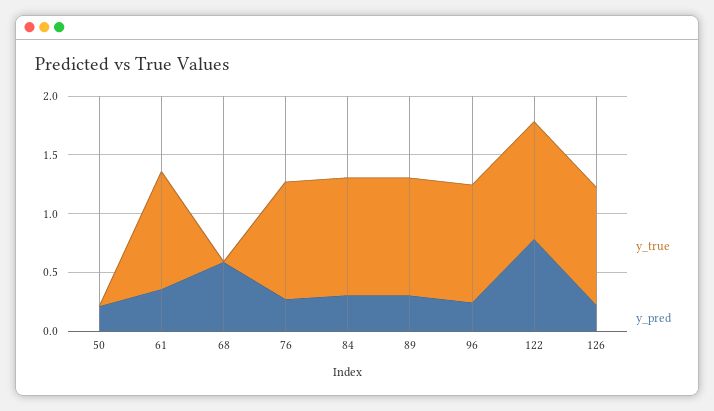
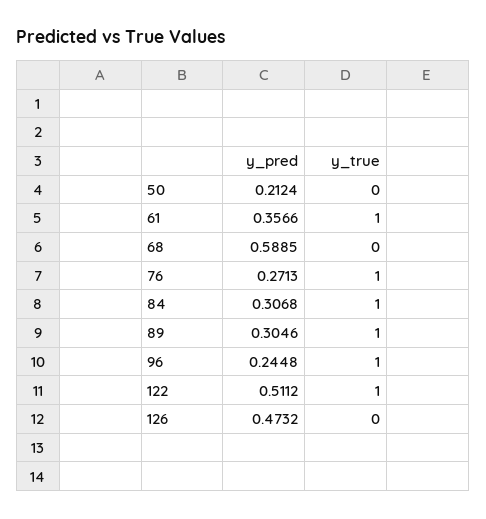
y_pred, 122: 0.8 -> 0.5112
y_true, 126: 1 -> 0
y_pred, 126: 0.2 -> 0.4732

